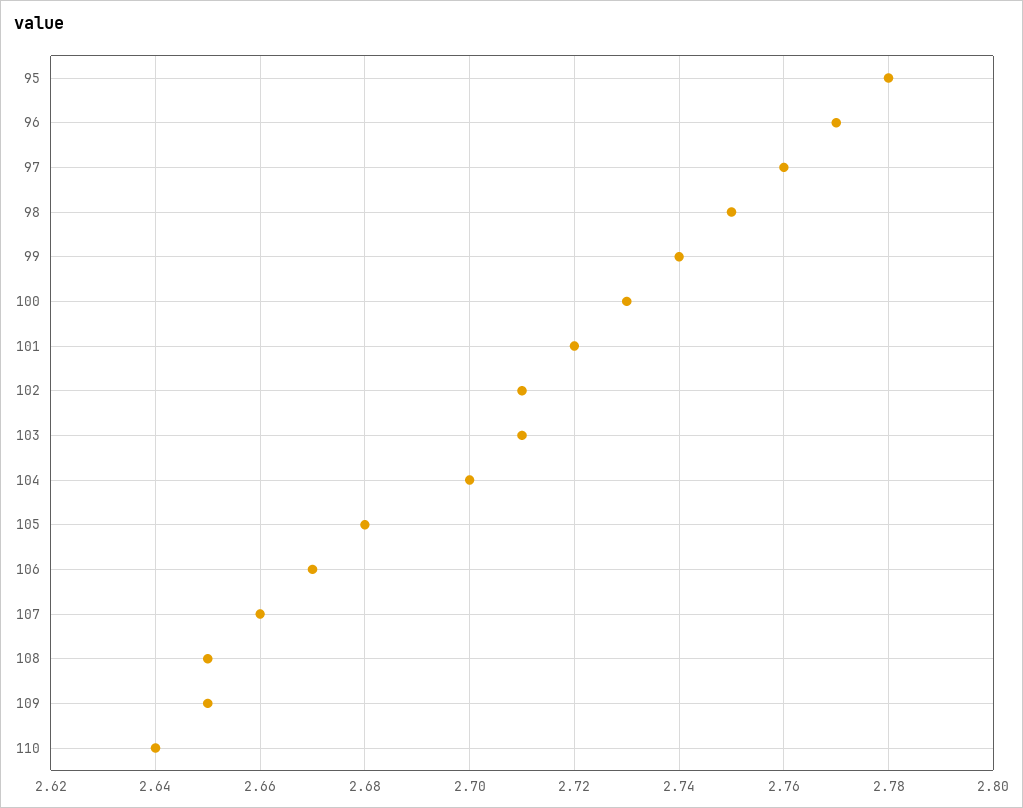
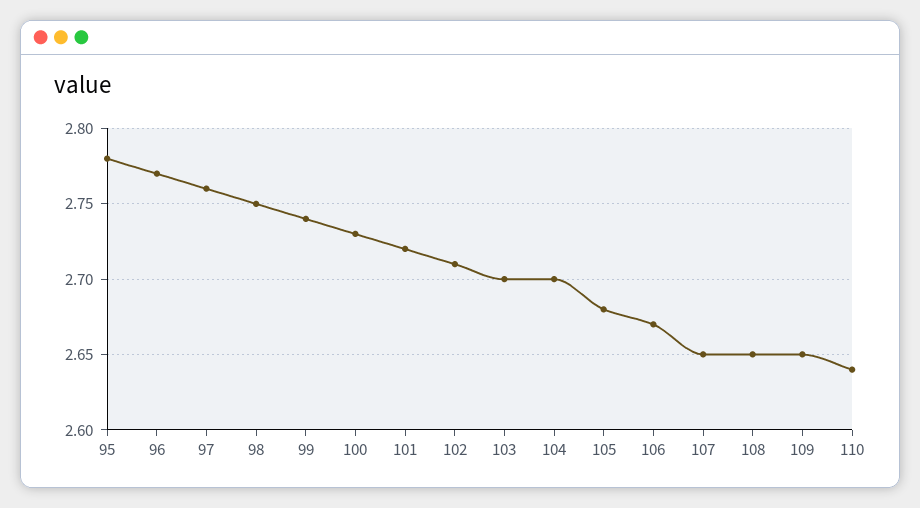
103: 2.71 -> 2.7
107: 2.66 -> 2.65

